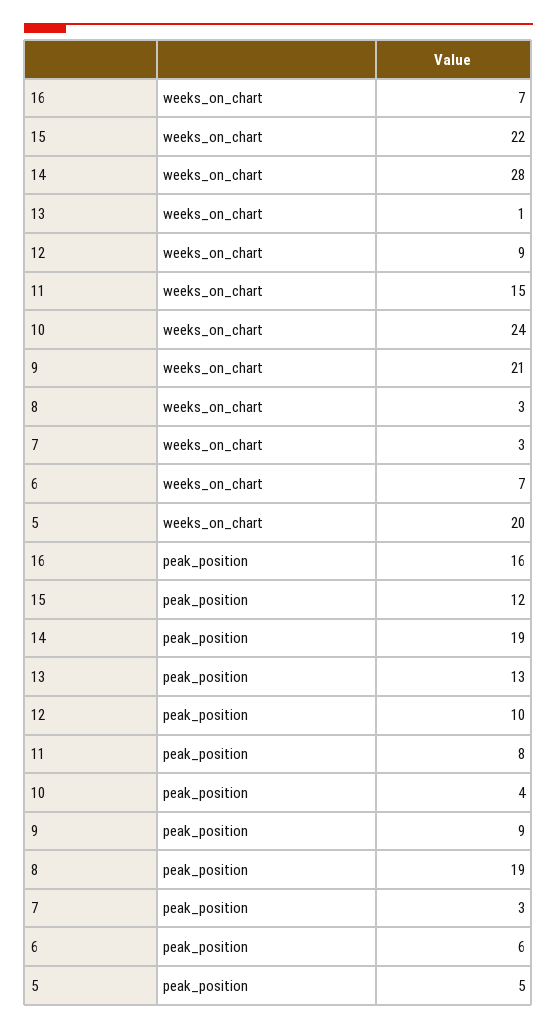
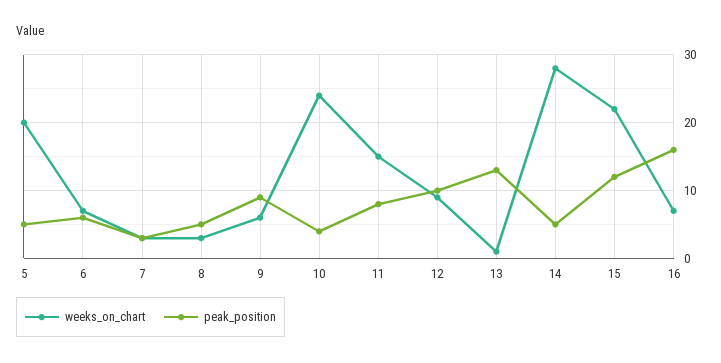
weeks_on_chart, 9: 21 -> 6
peak_position, 14: 19 -> 5
peak_position, 8: 19 -> 5

